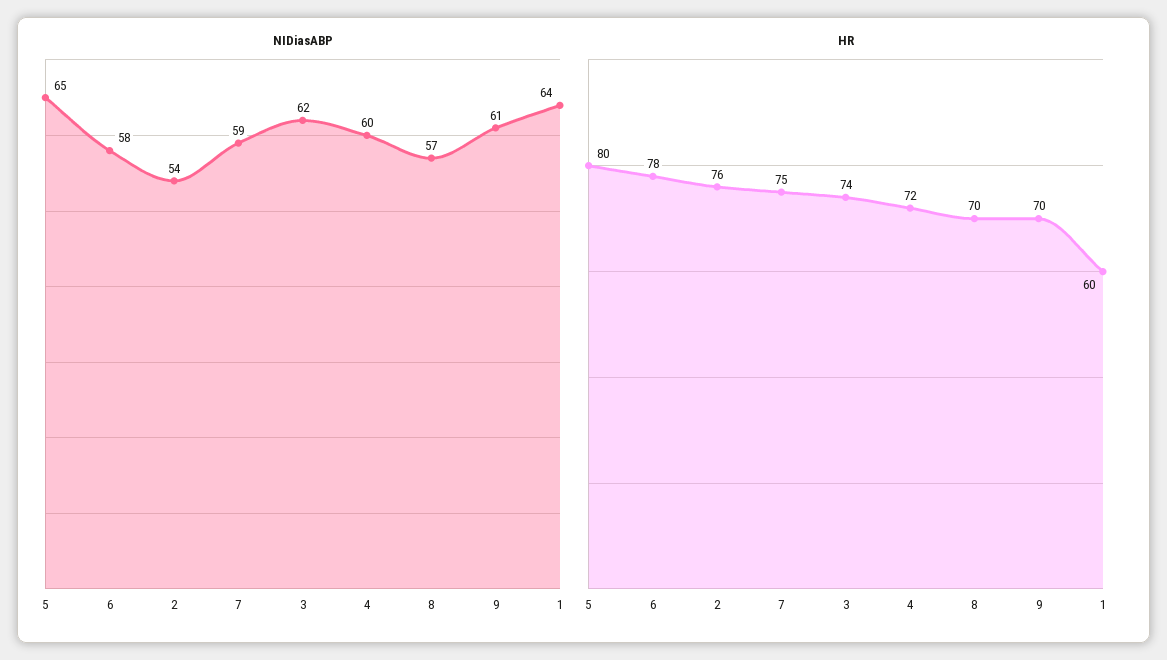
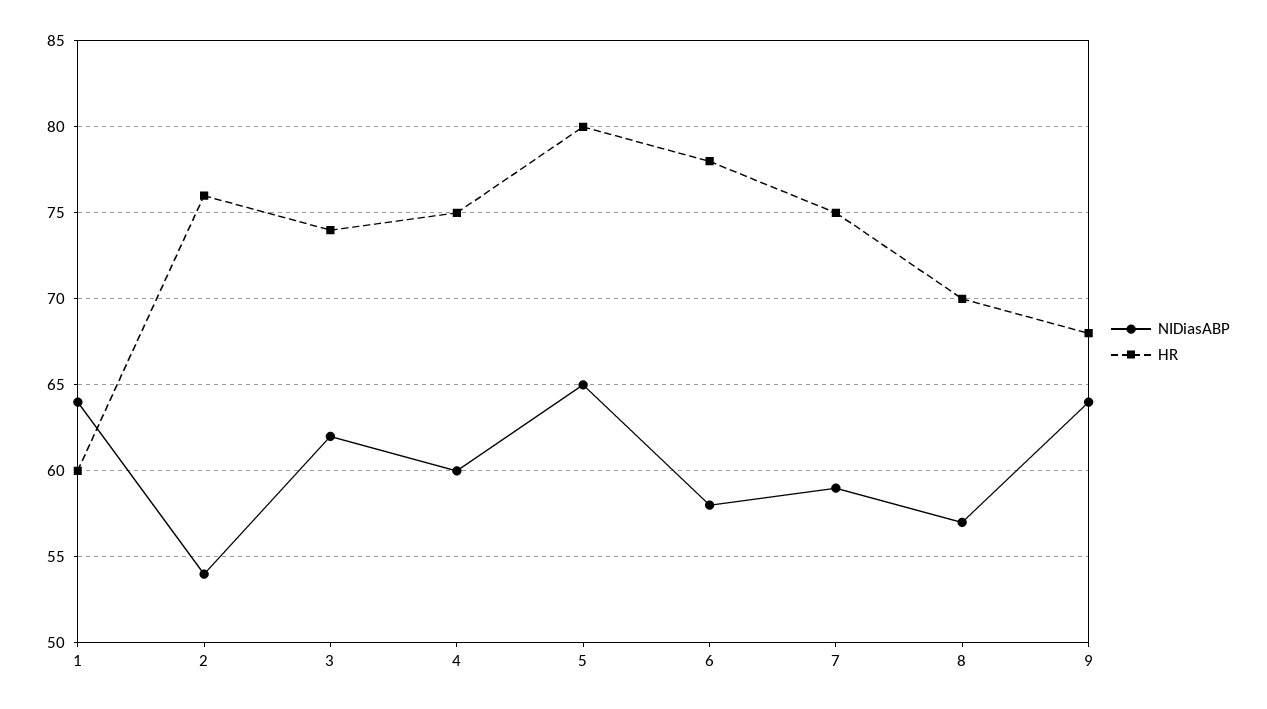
NIDiasABP, 9: 61 -> 64
HR, 4: 72 -> 75
HR, 9: 70 -> 68

